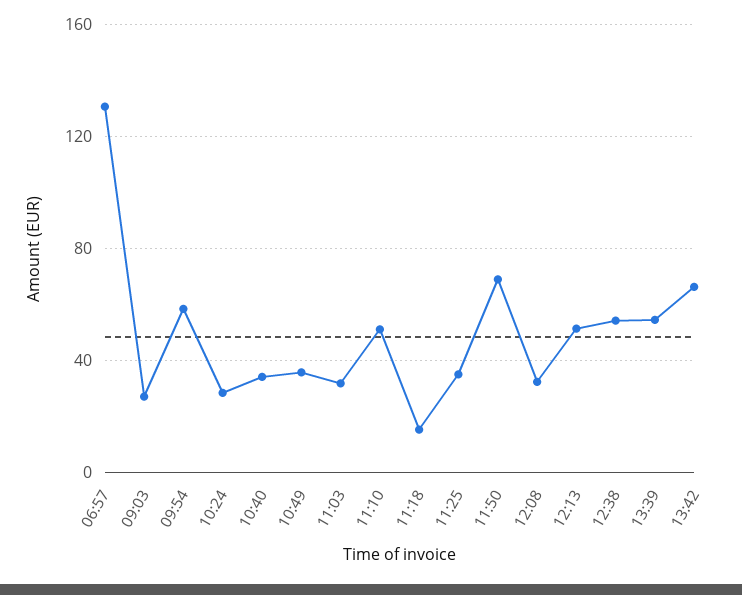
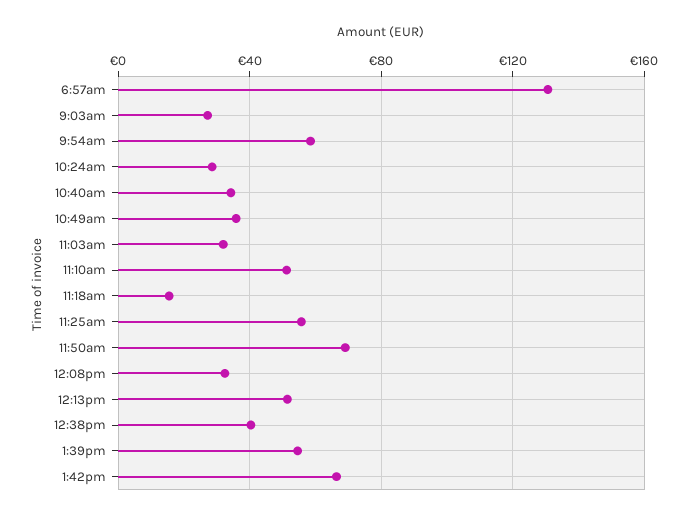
11:25: 35 -> 55
12:38: 55 -> 40

